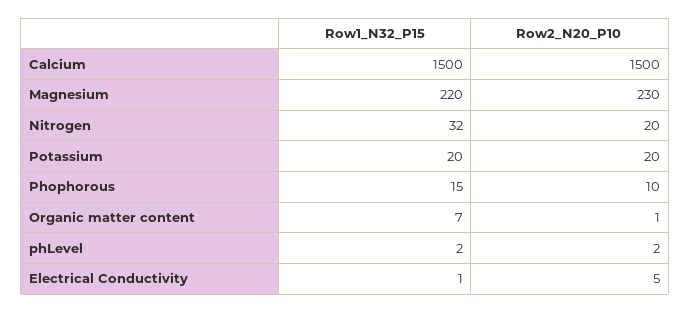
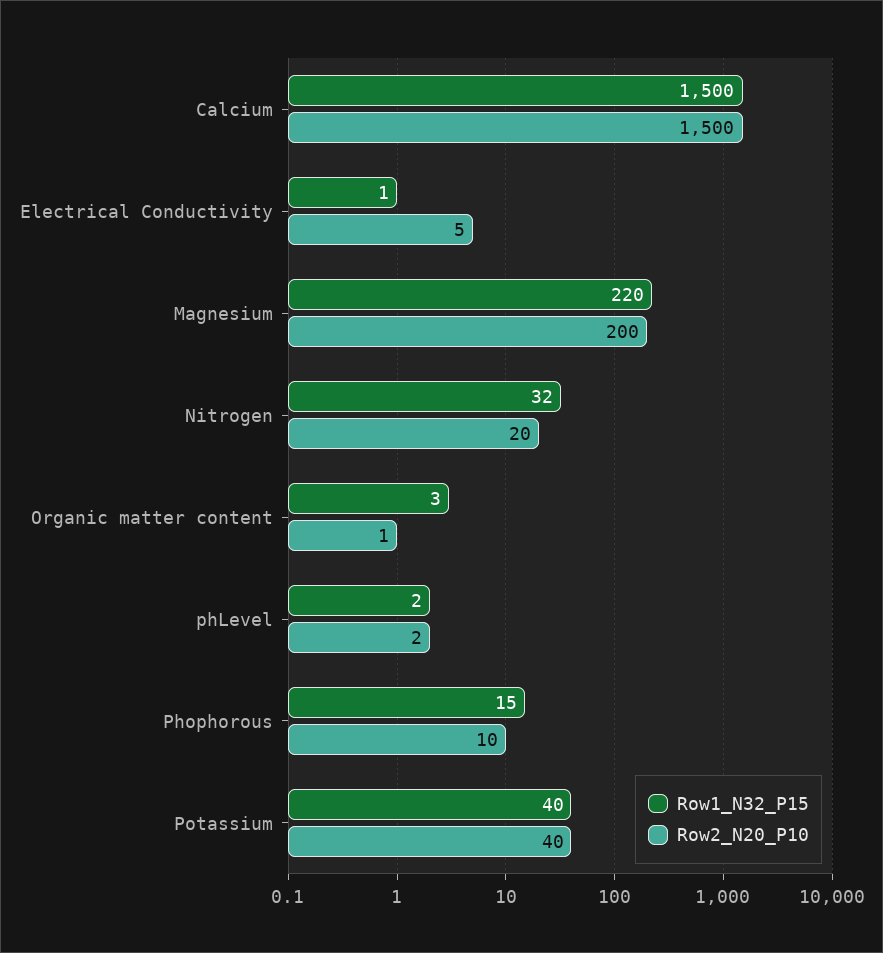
Row2_N20_P10, Magnesium: 230 -> 200
Row1_N32_P15, Potassium: 20 -> 40
Row2_N20_P10, Potassium: 20 -> 40
Row1_N32_P15, Organic matter content: 7 -> 3

